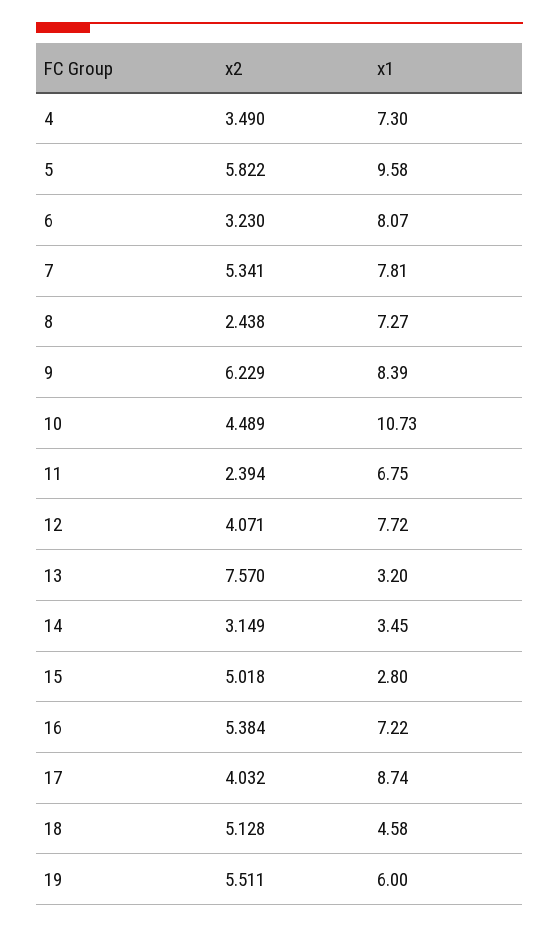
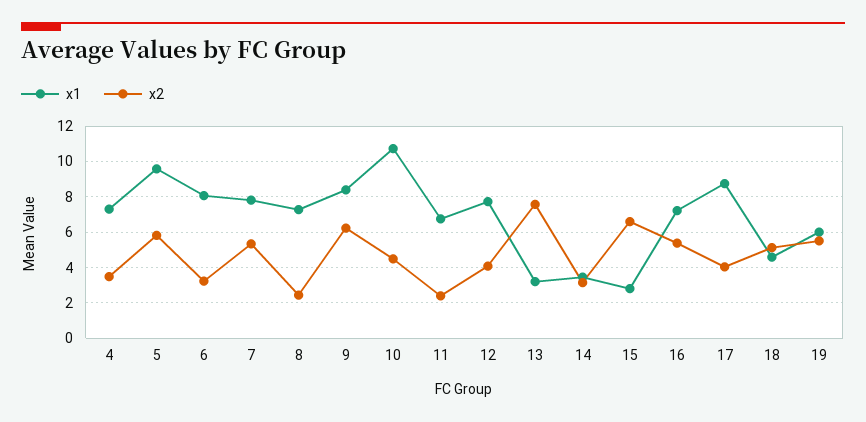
x2, 15: 5.018 -> 6.5

